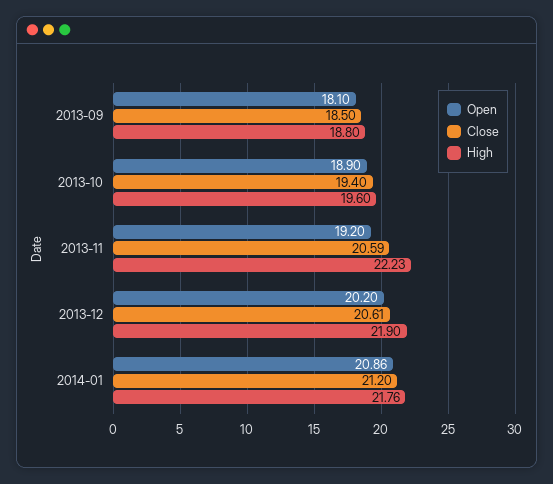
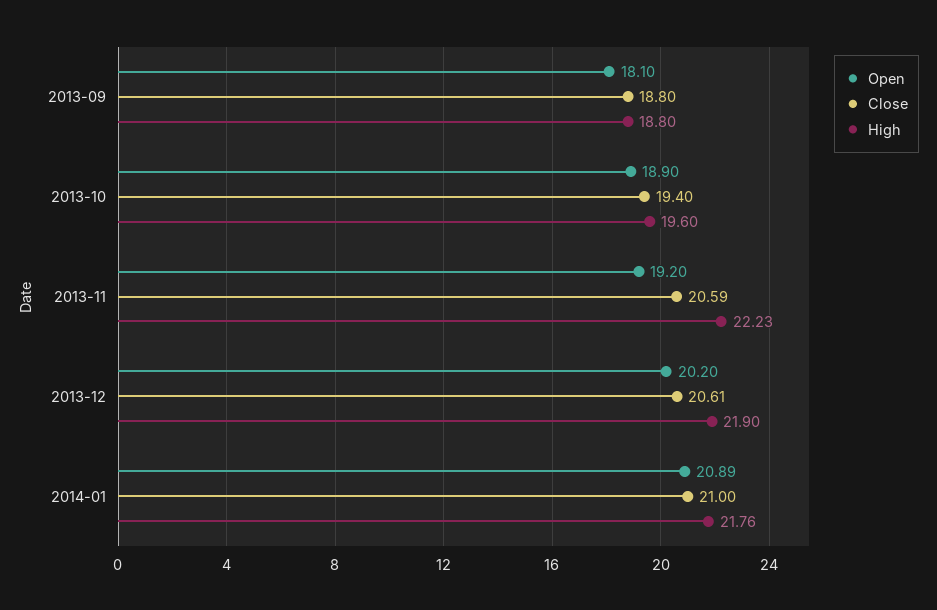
Close, 2013-09: 18.5 -> 18.8
Open, 2014-01: 20.86 -> 20.89
Close, 2014-01: 21.2 -> 21

